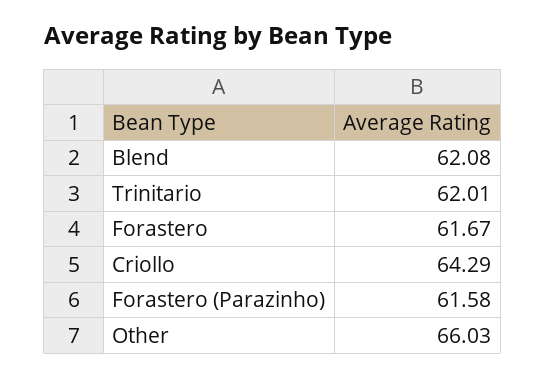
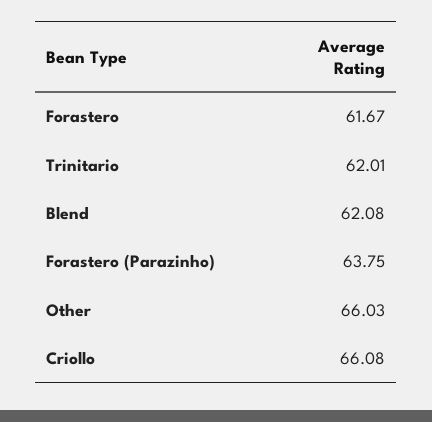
Criollo: 64.29 -> 66.08
Forastero (Parazinho): 61.58 -> 63.75

